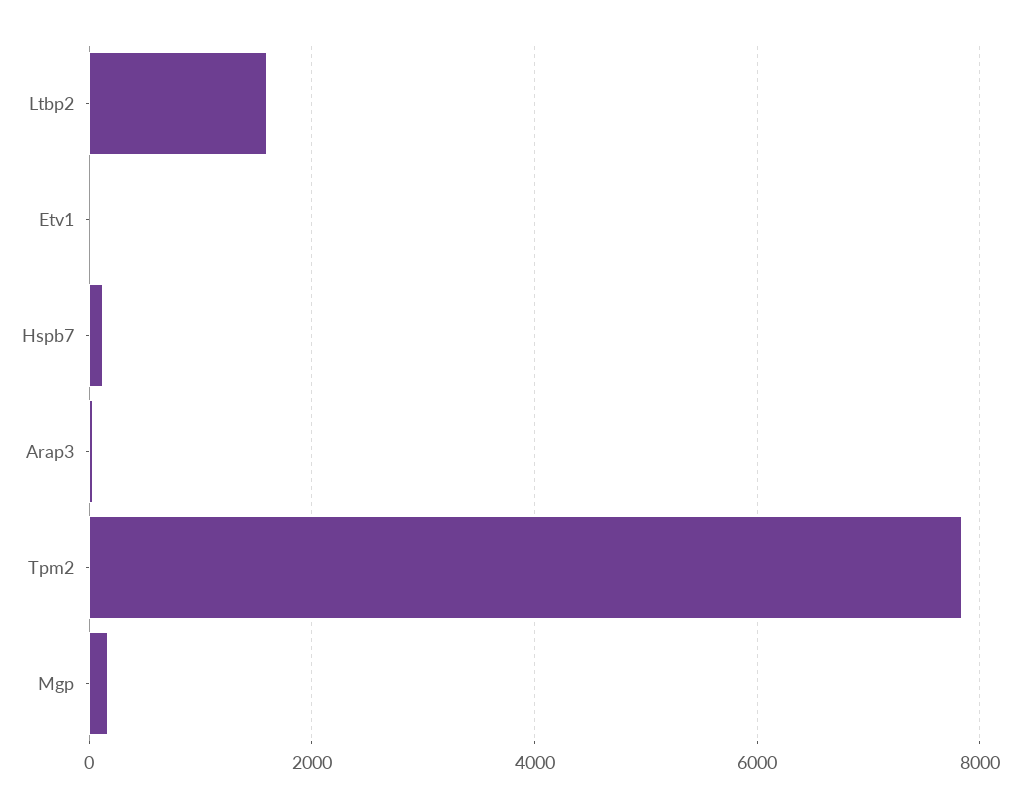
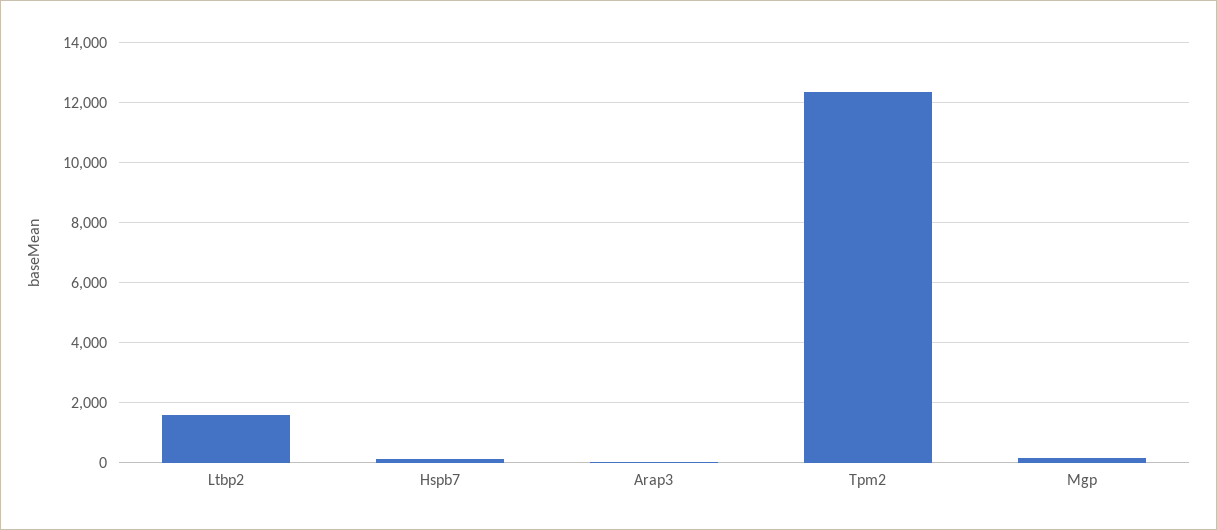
Etv1: 0 -> none
Tpm2: 7800 -> 12400

